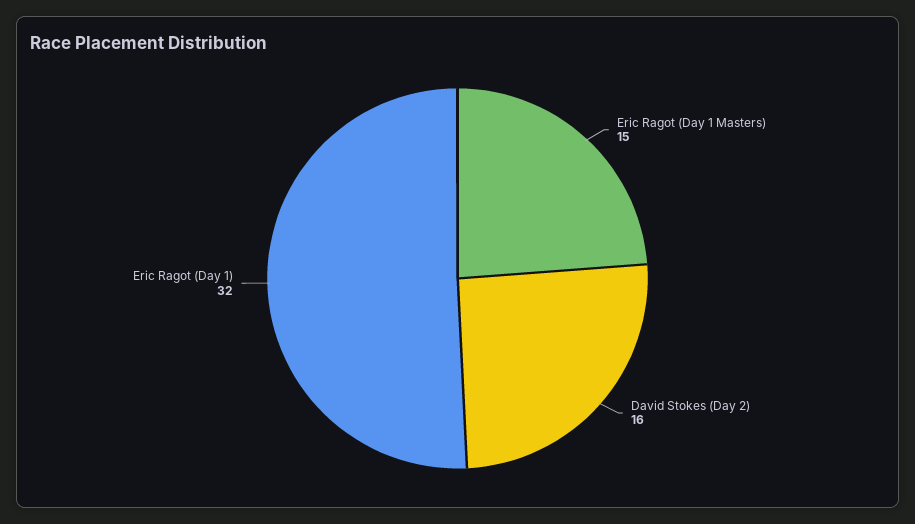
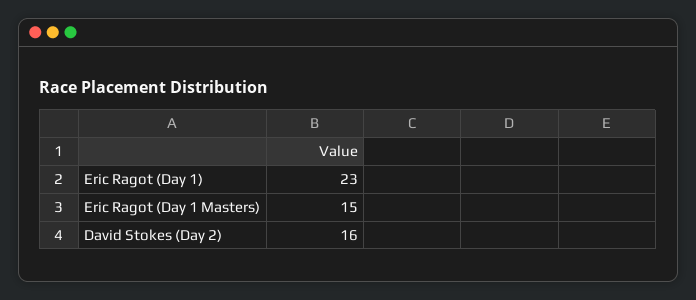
Eric Ragot (Day 1): 32 -> 23

